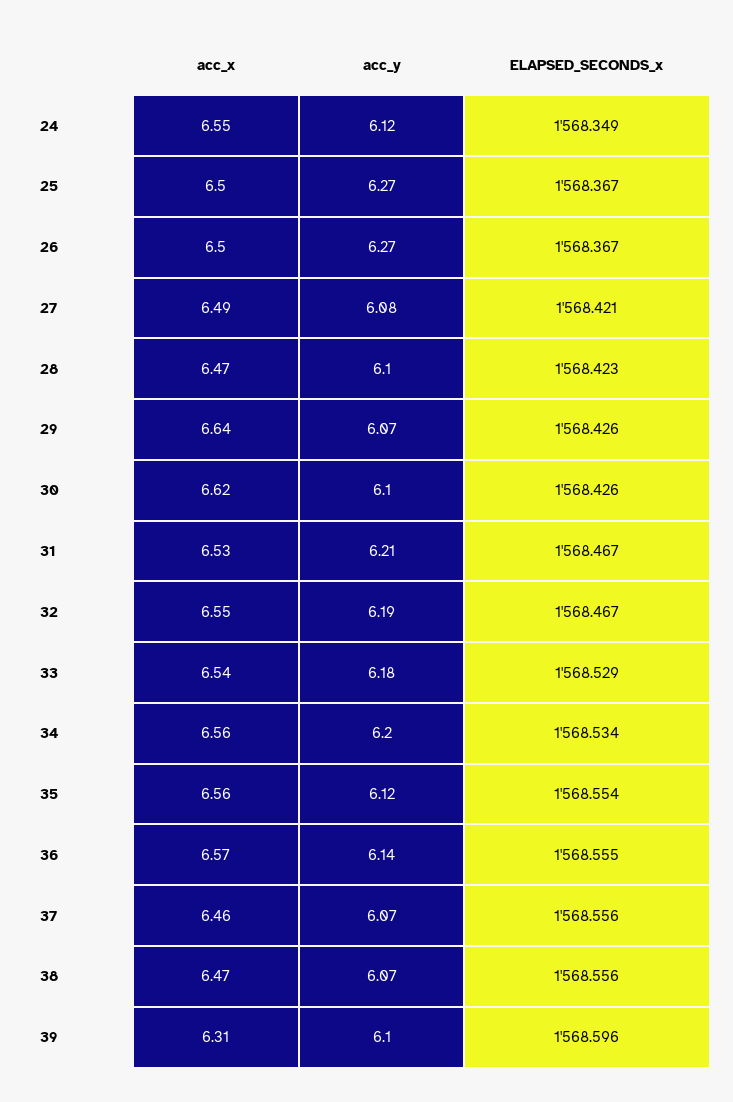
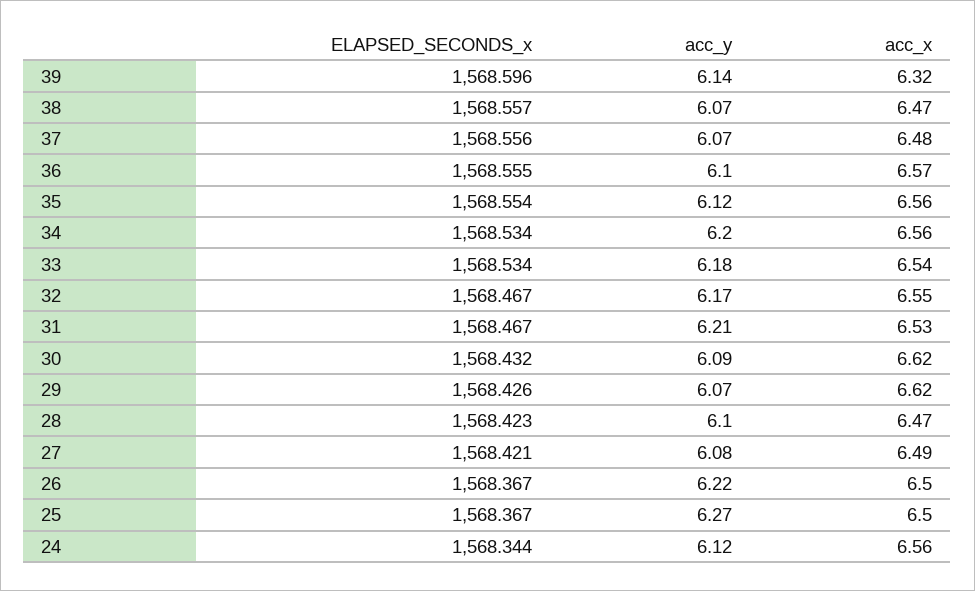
acc_x, 24: 6.55 -> 6.56
ELAPSED_SECONDS_x, 24: 1568.349 -> 1568.344
acc_y, 26: 6.27 -> 6.22
acc_x, 29: 6.64 -> 6.62
acc_y, 30: 6.1 -> 6.09
ELAPSED_SECONDS_x, 30: 1568.426 -> 1568.432
acc_y, 32: 6.19 -> 6.17
ELAPSED_SECONDS_x, 33: 1568.529 -> 1568.534
acc_y, 36: 6.14 -> 6.1
acc_x, 37: 6.46 -> 6.48
ELAPSED_SECONDS_x, 38: 1568.556 -> 1568.557
acc_x, 39: 6.31 -> 6.32
acc_y, 39: 6.1 -> 6.14

